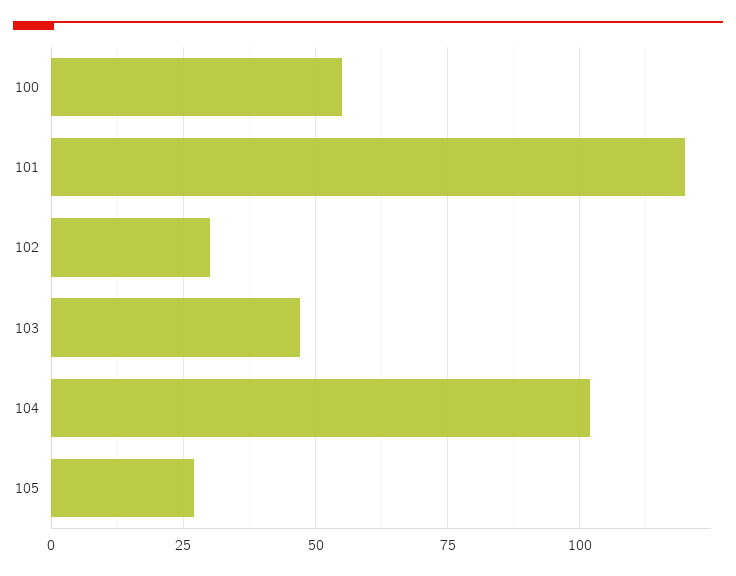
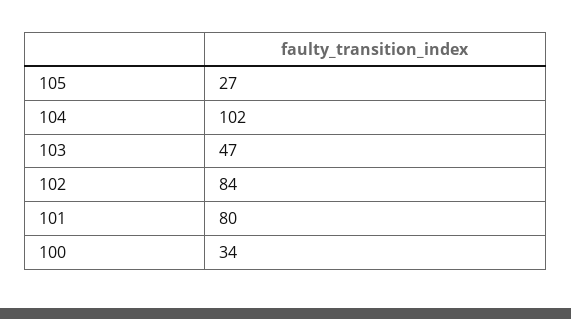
100: 55 -> 34
101: 120 -> 80
102: 30 -> 84

